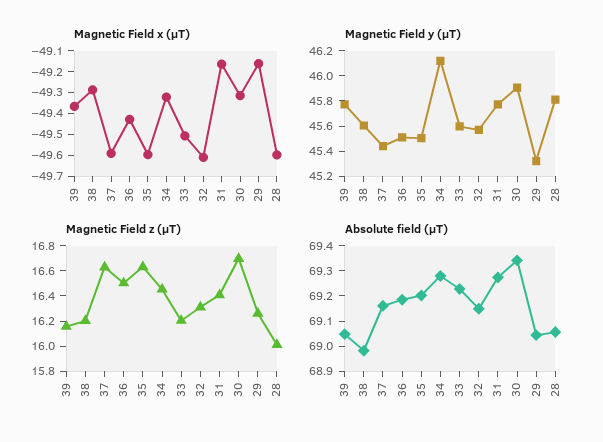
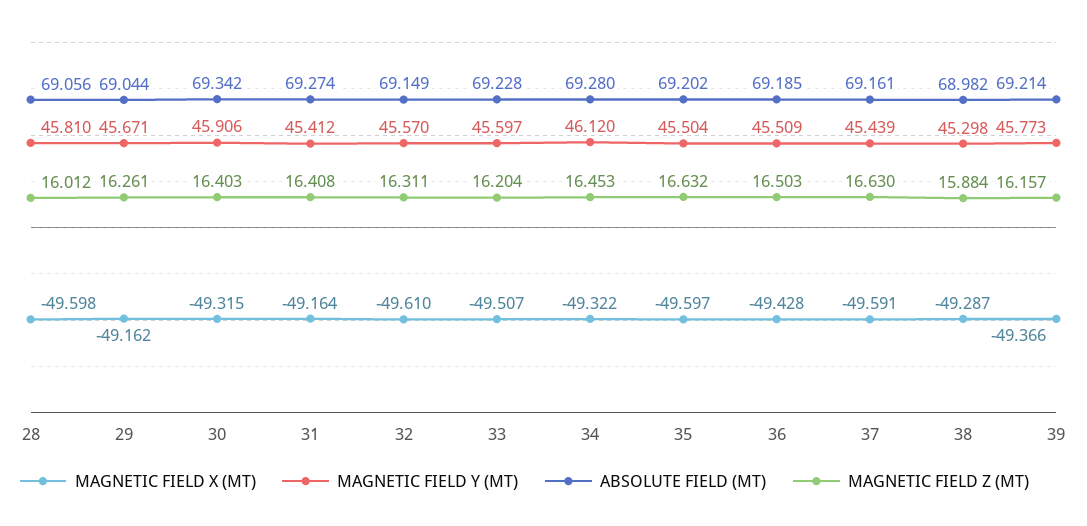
Magnetic Field y (µT), 38: 45.6 -> 45.298
Magnetic Field y (µT), 31: 45.8 -> 45.412
Magnetic Field y (µT), 29: 45.3 -> 45.671
Magnetic Field z (µT), 38: 16.2 -> 15.884
Magnetic Field z (µT), 30: 16.7 -> 16.403
Absolute field (µT), 39: 69.05 -> 69.214

